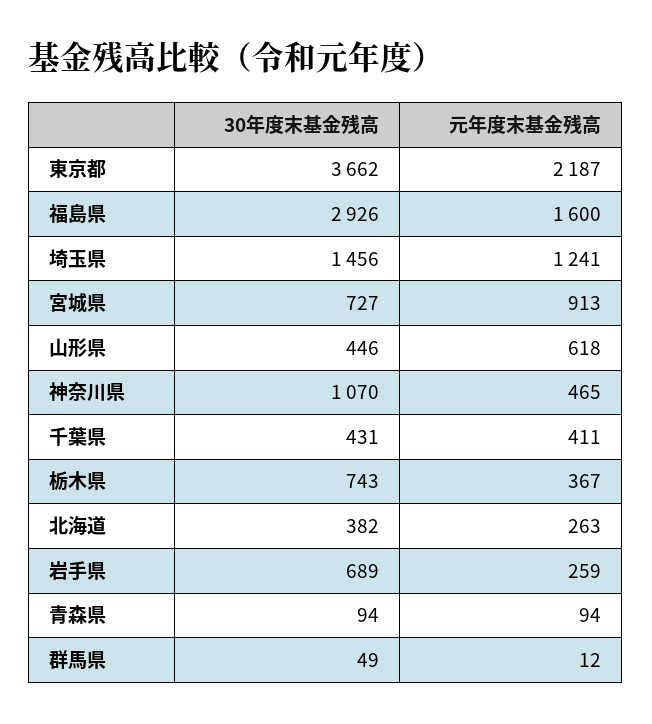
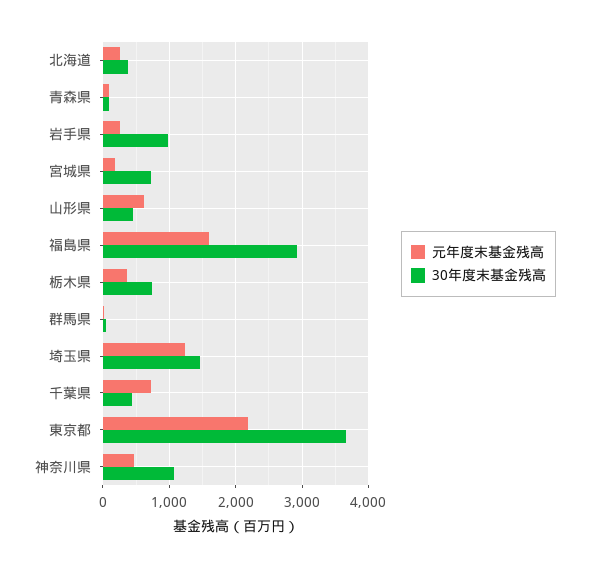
元年度末基金残高, 宮城県: 913 -> 200
元年度末基金残高, 千葉県: 411 -> 700
30年度末基金残高, 岩手県: 689 -> 1000

